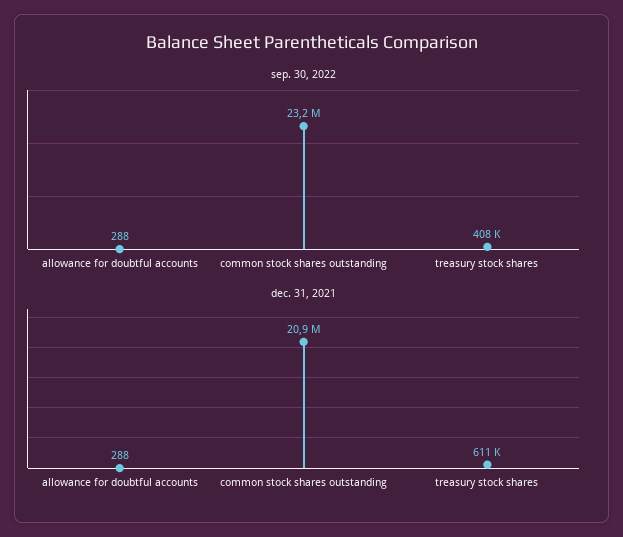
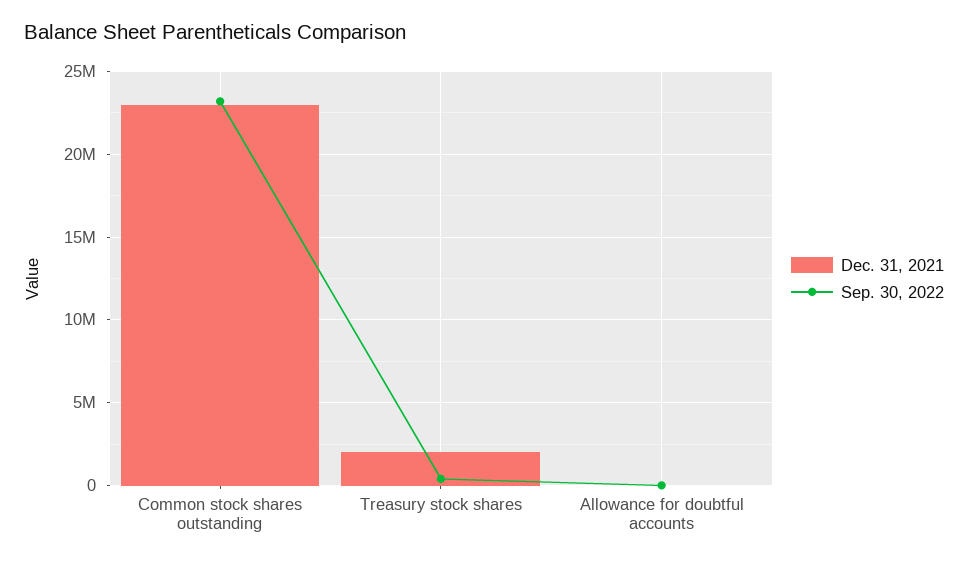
dec. 31, 2021, common stock shares outstanding: 20900000 -> 23000000
dec. 31, 2021, treasury stock shares: 611000 -> 2000000

